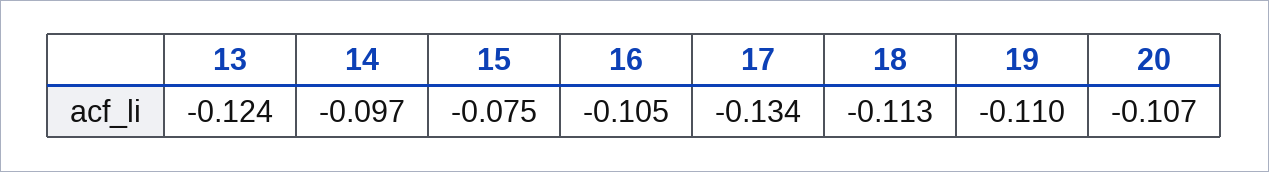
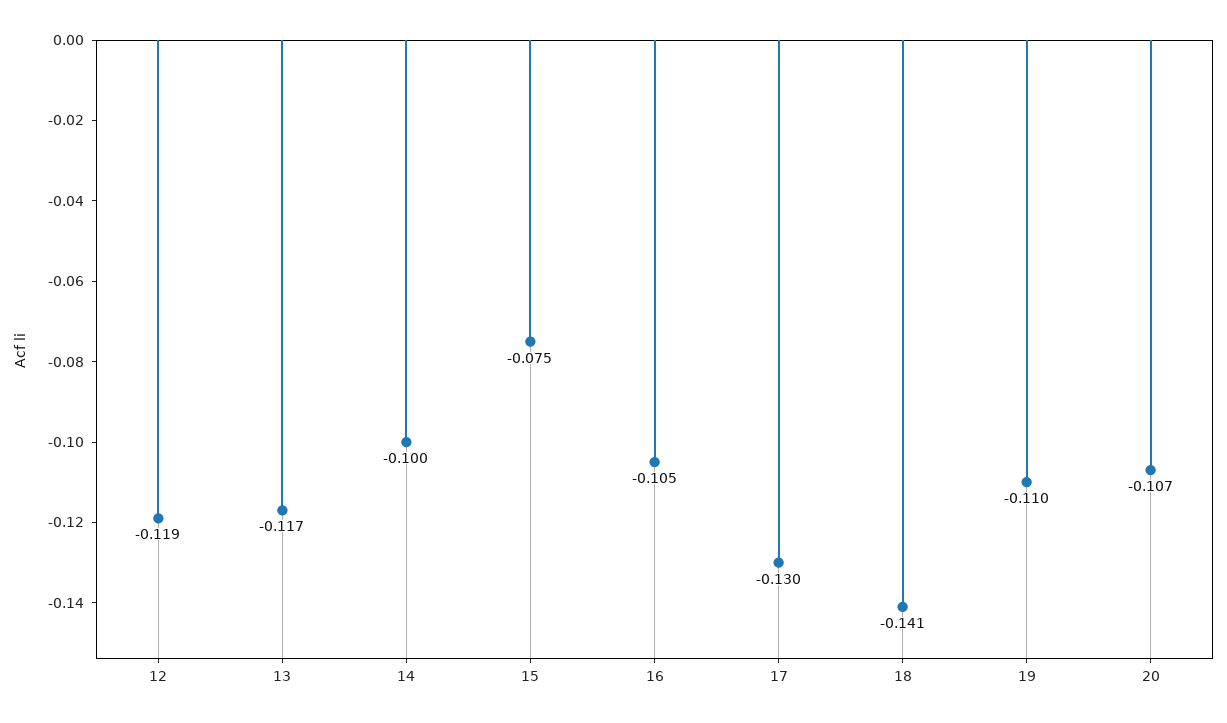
13: -0.124 -> -0.117
14: -0.097 -> -0.1
17: -0.134 -> -0.13
18: -0.113 -> -0.141
12: none -> -0.119

